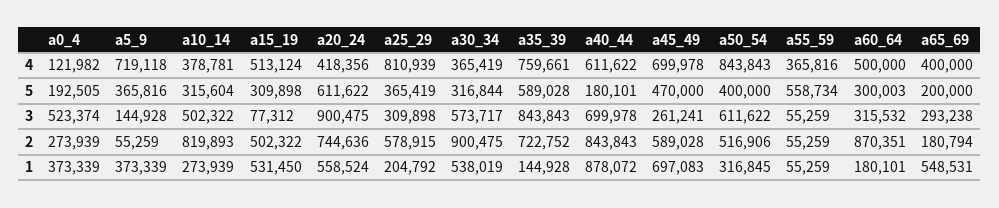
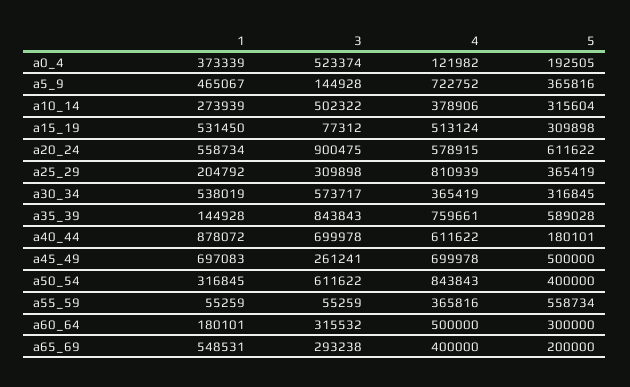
a5_9, 4: 719118 -> 722752
a10_14, 4: 378781 -> 378906
a20_24, 4: 418356 -> 578915
a30_34, 5: 316844 -> 316845
a45_49, 5: 470000 -> 500000
a60_64, 5: 300003 -> 300000
a0_4, 2: 273939 -> none
a5_9, 2: 55259 -> none
a10_14, 2: 819893 -> none
a15_19, 2: 502322 -> none
a20_24, 2: 744636 -> none
a25_29, 2: 578915 -> none
a30_34, 2: 900475 -> none
a35_39, 2: 722752 -> none
a40_44, 2: 843843 -> none
a45_49, 2: 589028 -> none
a50_54, 2: 516906 -> none
a55_59, 2: 55259 -> none
a60_64, 2: 870351 -> none
a65_69, 2: 180794 -> none
a5_9, 1: 373339 -> 465067
a20_24, 1: 558524 -> 558734

